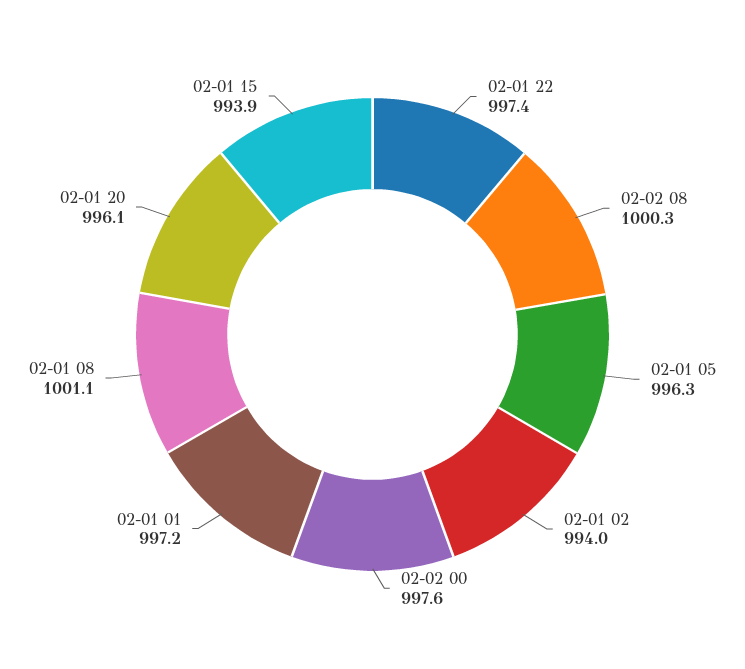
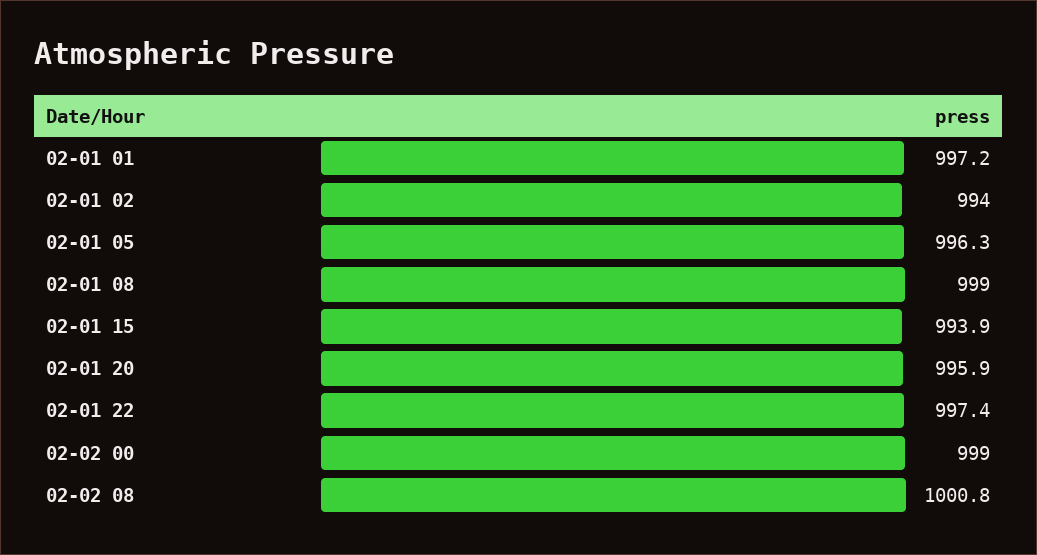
02-02 08: 1000.3 -> 1000.8
02-02 00: 997.6 -> 999
02-01 08: 1001.1 -> 999
02-01 20: 996.1 -> 995.9

